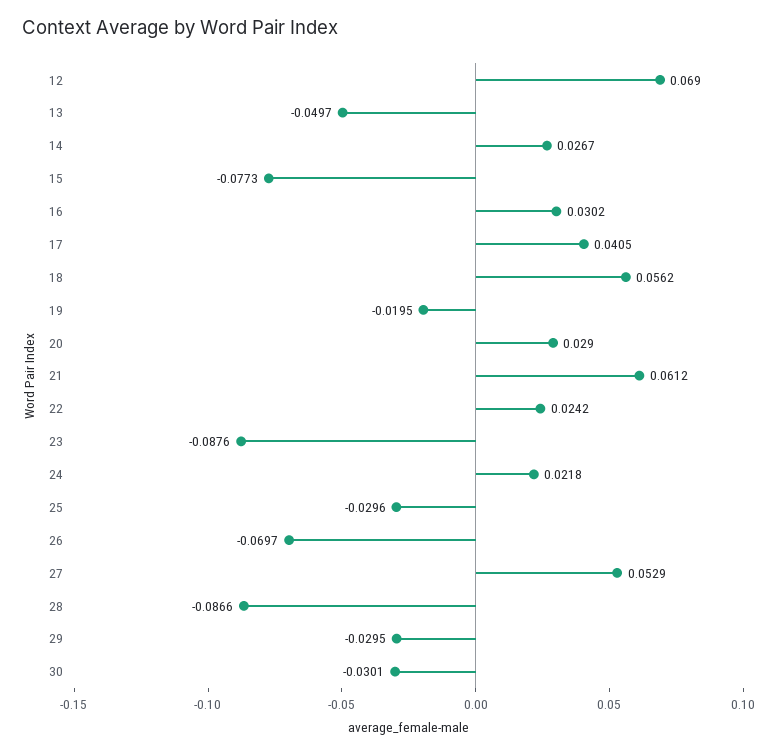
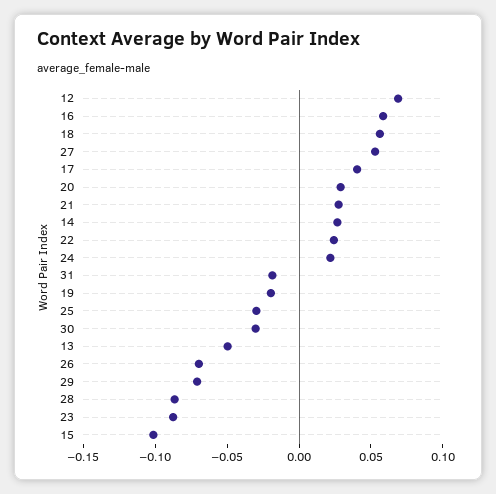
15: -0.0773 -> -0.1
16: 0.0302 -> 0.06
21: 0.0612 -> 0.03
29: -0.0295 -> -0.07
31: none -> -0.02

